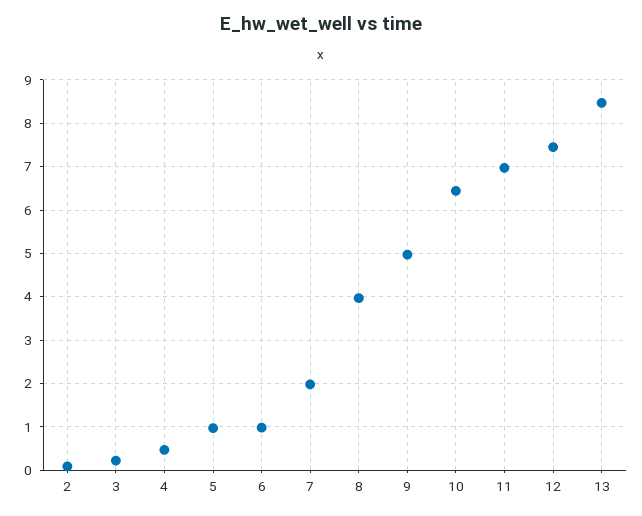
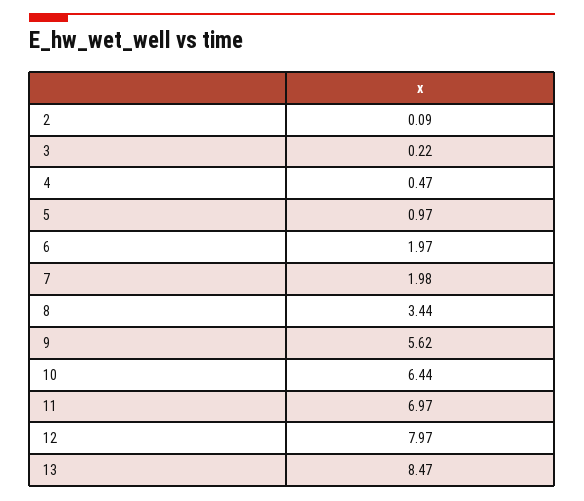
6: 1 -> 1.97
8: 4 -> 3.44
9: 5 -> 5.62
12: 7.4 -> 7.97

